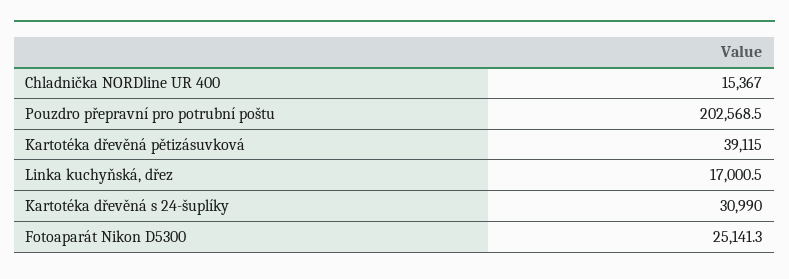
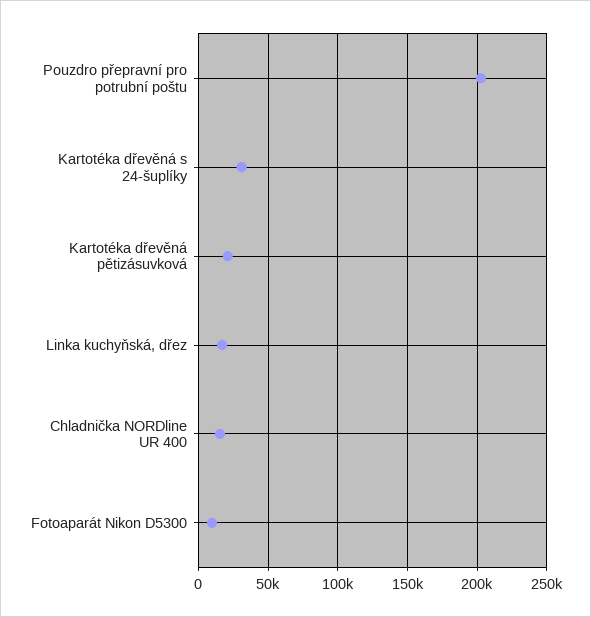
Kartotéka dřevěná pětizásuvková: 39115 -> 20000
Fotoaparát Nikon D5300: 25141.3 -> 10000

